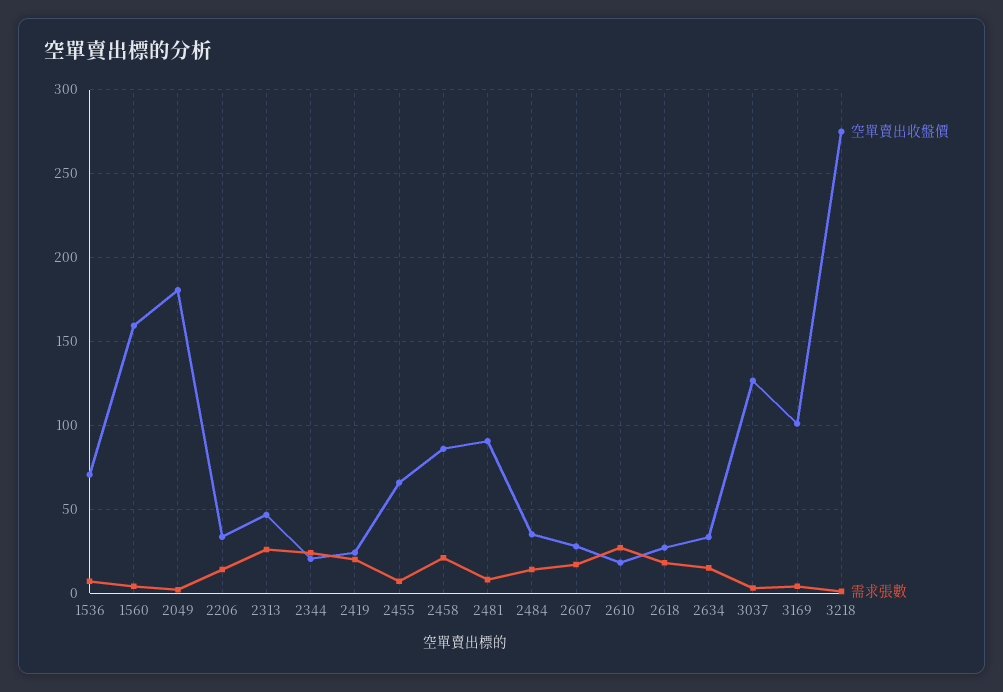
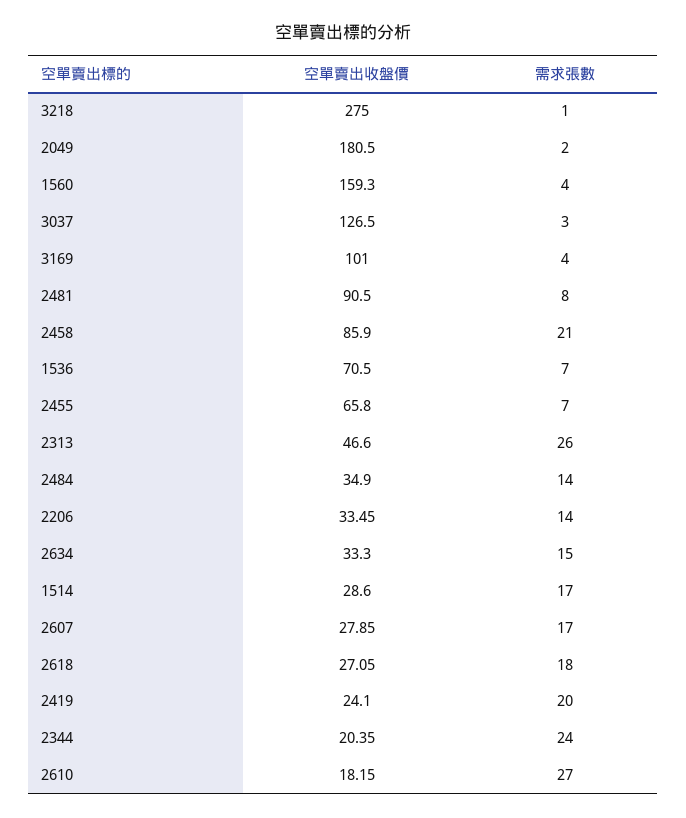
空單賣出收盤價, 1514: none -> 28.6
需求張數, 1514: none -> 17

